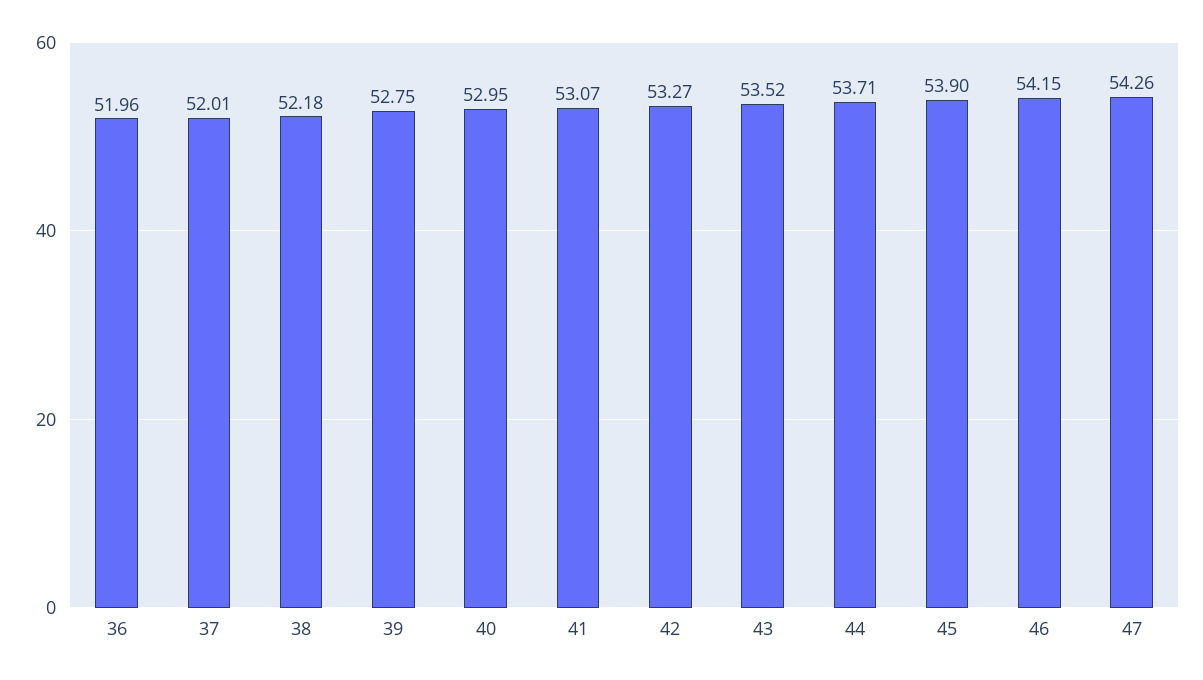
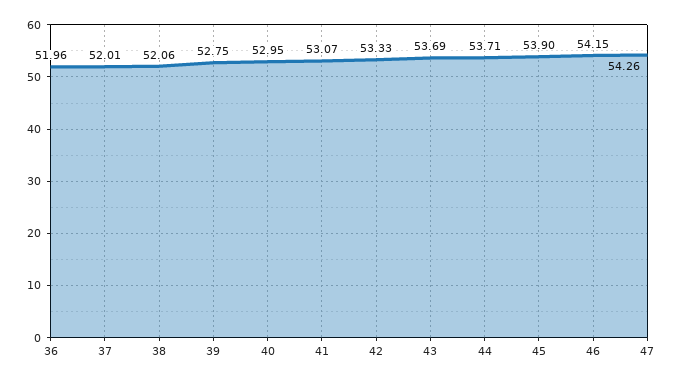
38: 52.18 -> 52.06
42: 53.27 -> 53.33
43: 53.52 -> 53.69

